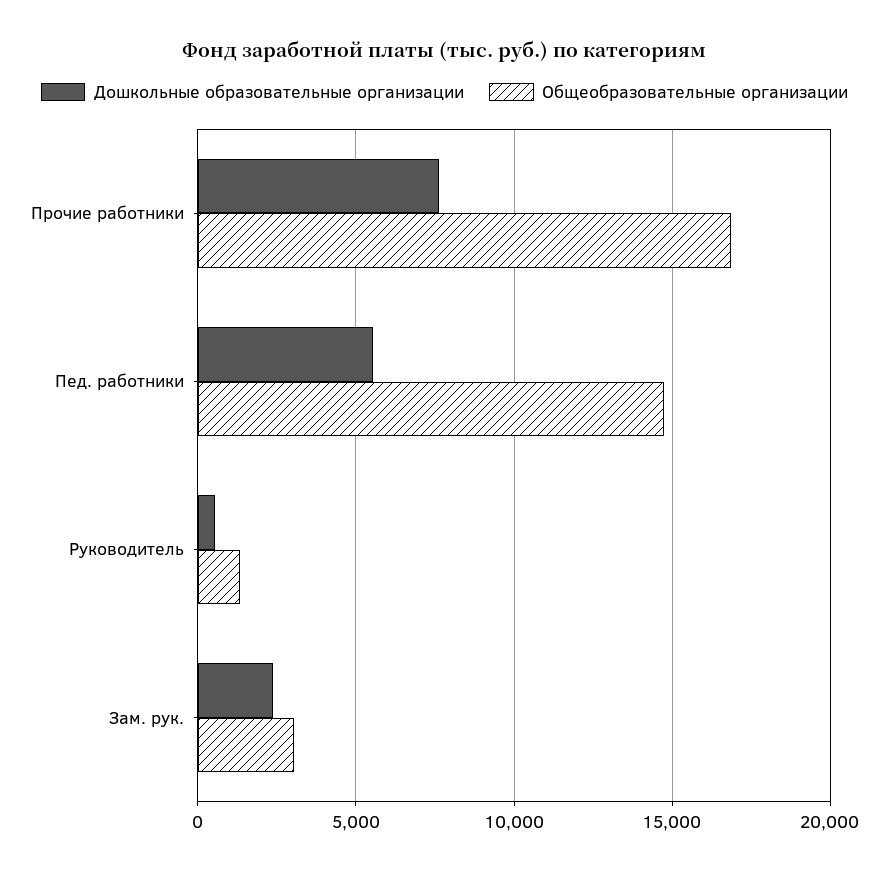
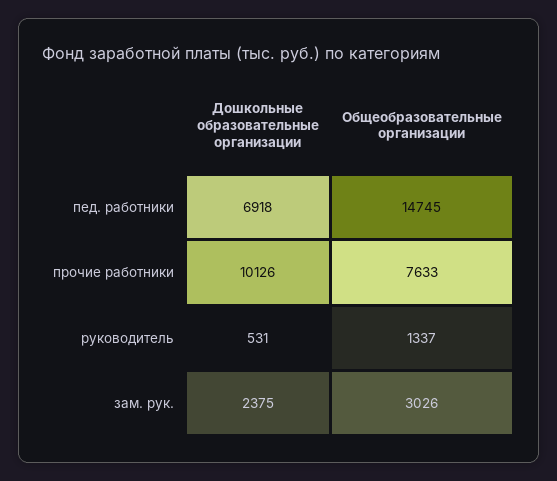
Дошкольные образовательные организации, Прочие работники: 7500 -> 10126
Общеобразовательные организации, Прочие работники: 17000 -> 7633
Дошкольные образовательные организации, Пед. работники: 5500 -> 6918

